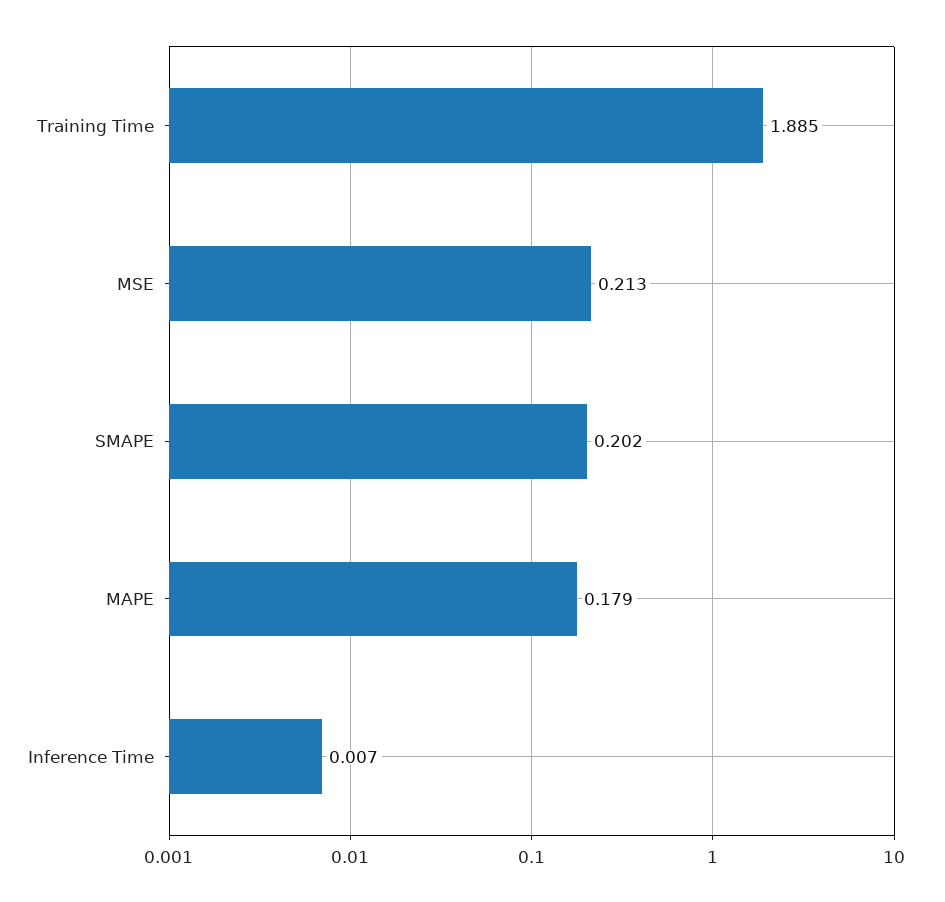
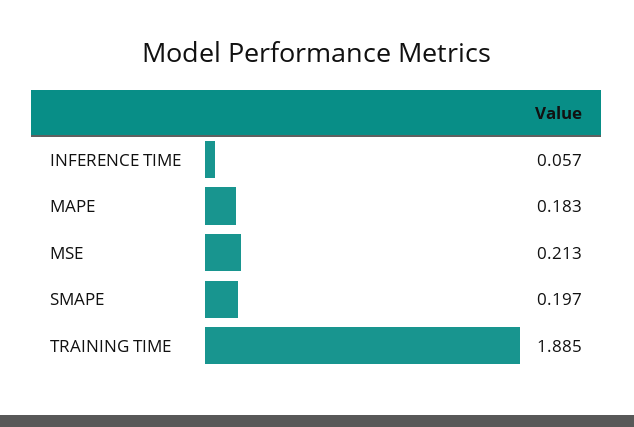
SMAPE: 0.202 -> 0.197
MAPE: 0.179 -> 0.183
Inference Time: 0.007 -> 0.057

